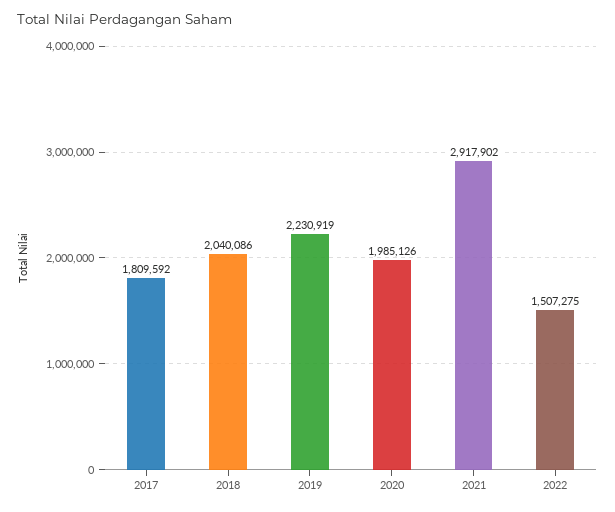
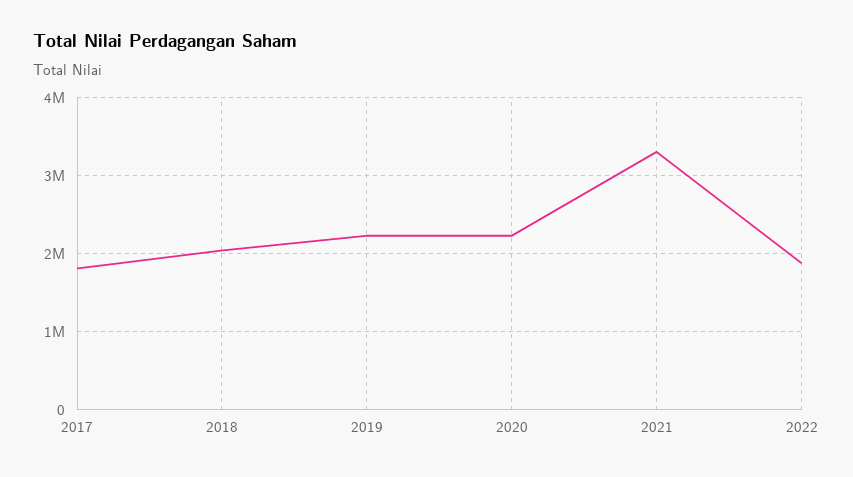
2020: 1985126 -> 2200000
2021: 2917902 -> 3300000
2022: 1507275 -> 1900000

